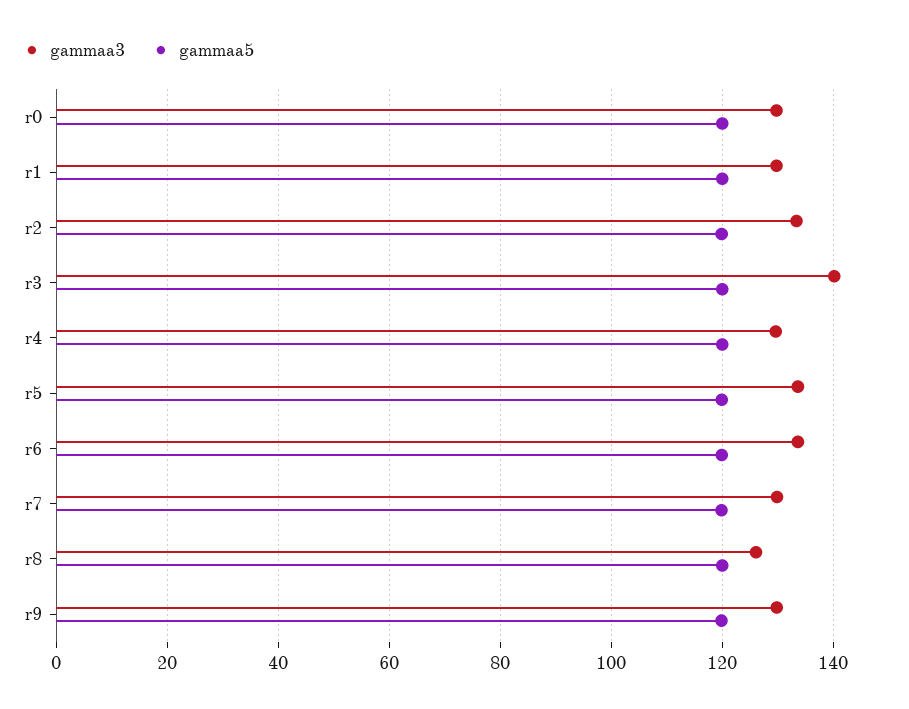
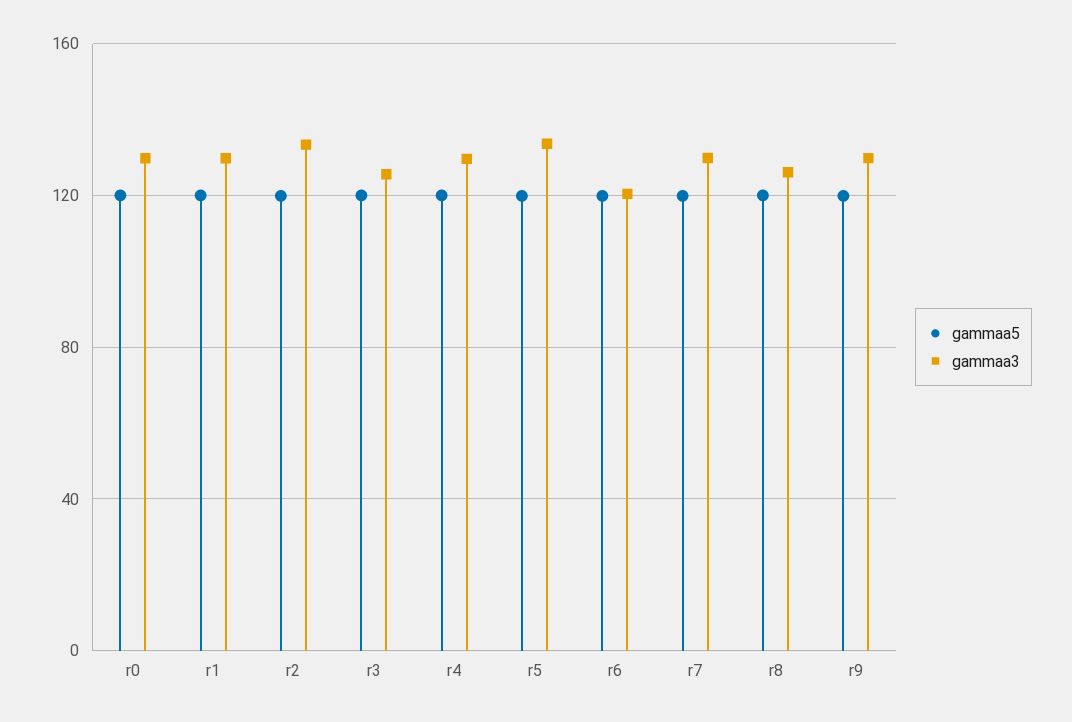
gammaa3, r3: 140 -> 125
gammaa3, r6: 134 -> 120

